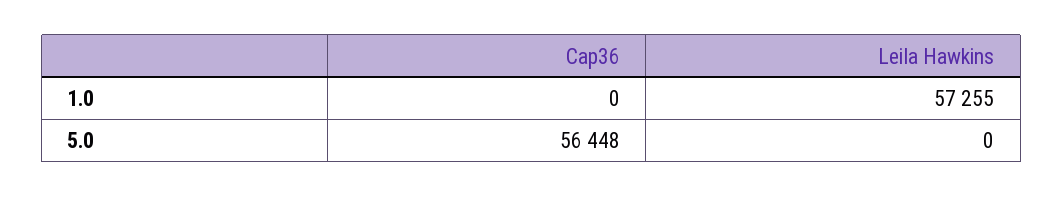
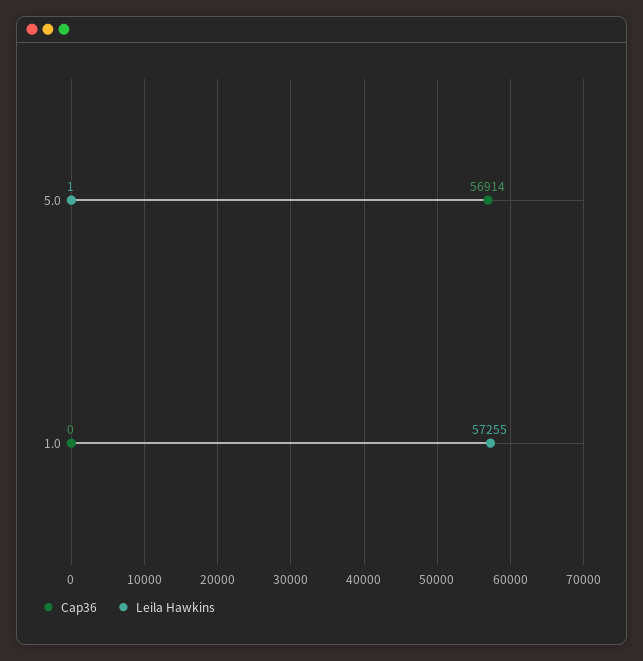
Cap36, 5.0: 56448 -> 56914
Leila Hawkins, 5.0: 0 -> 1

